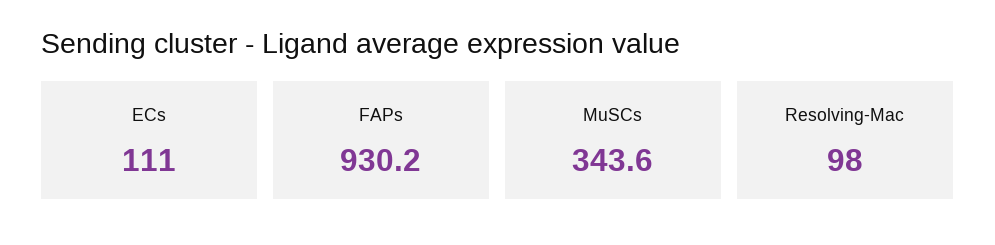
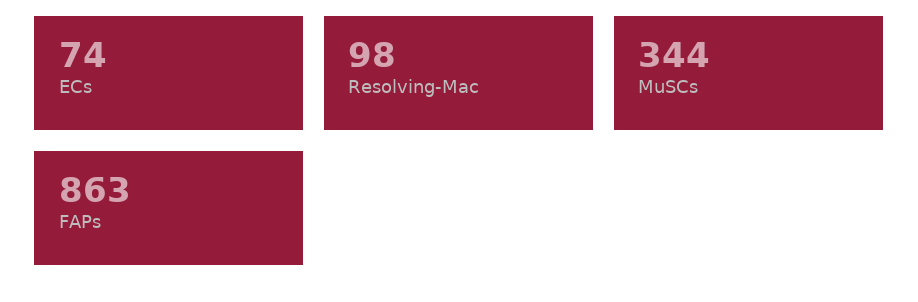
ECs: 111 -> 74
FAPs: 930.2 -> 863

